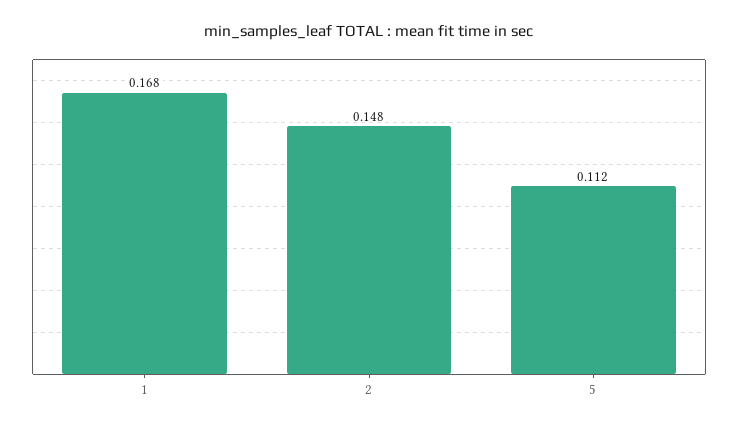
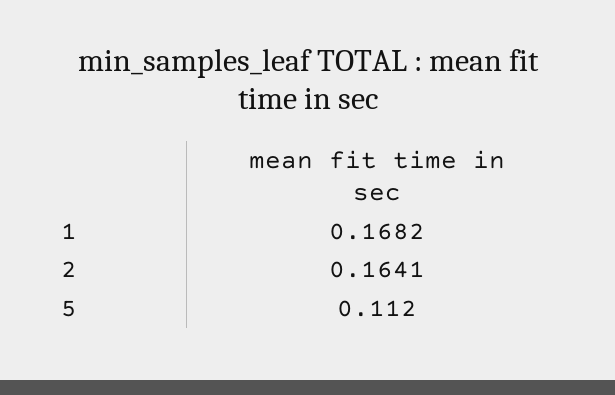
2: 0.148 -> 0.1641

